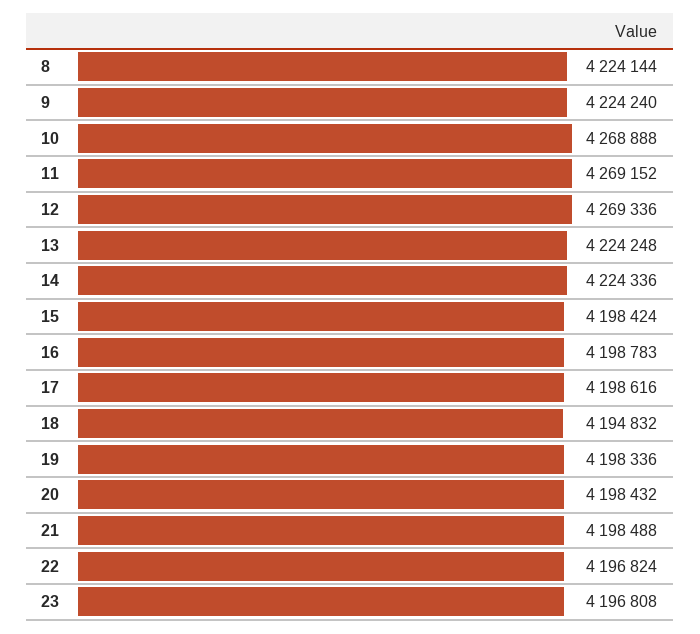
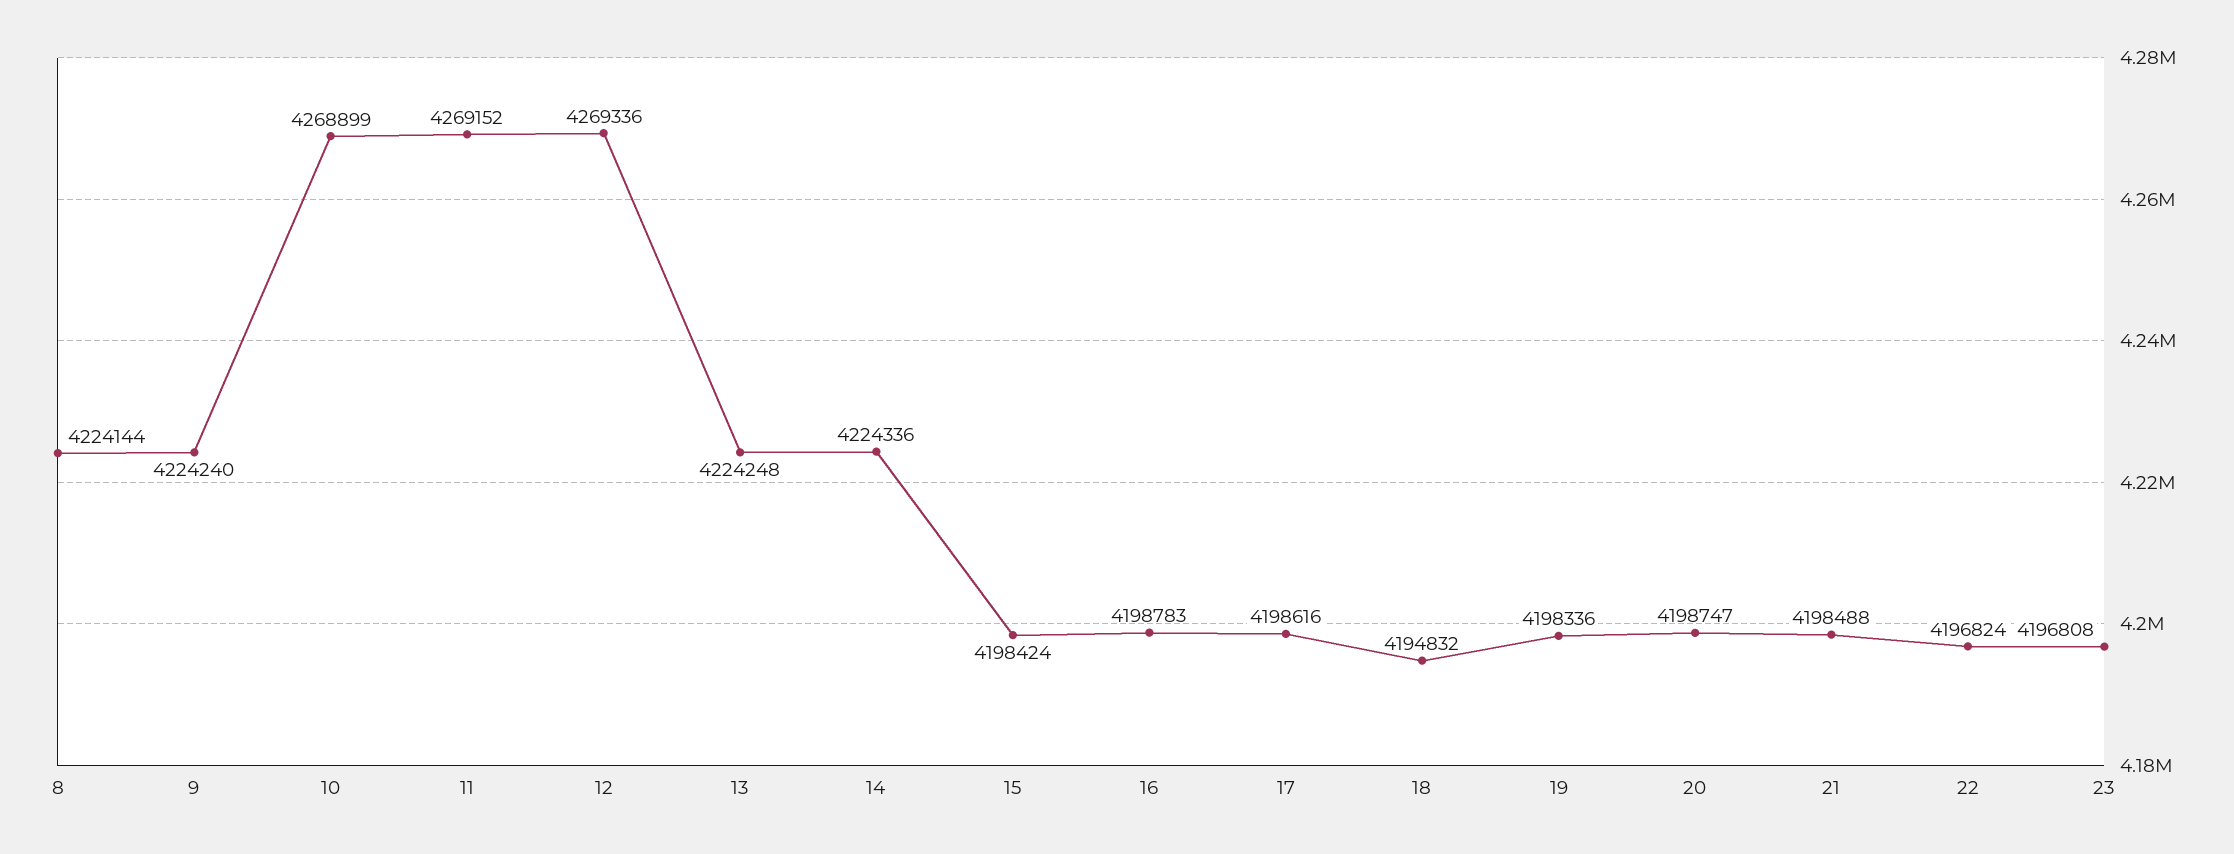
10: 4268888 -> 4268899
20: 4198432 -> 4198747

